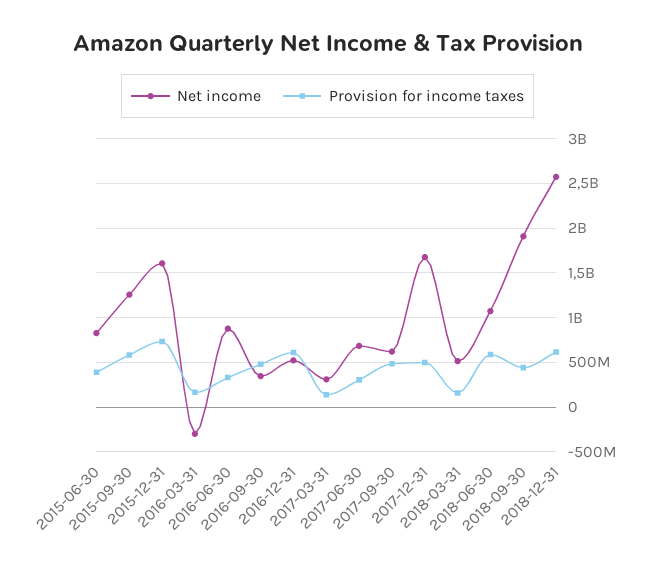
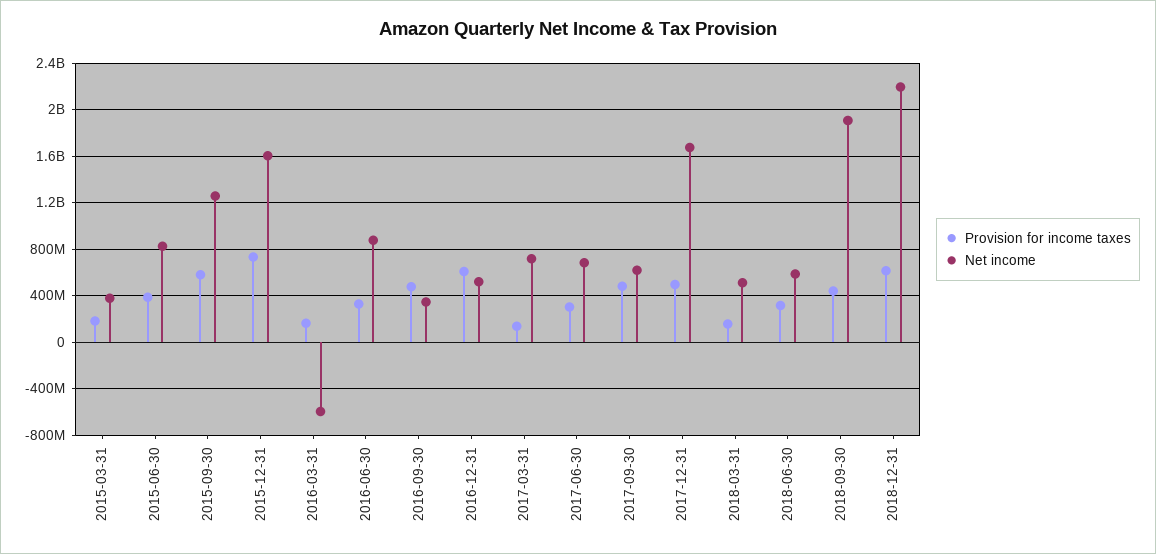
Net income, 2016-03-31: -300000000 -> -600000000
Net income, 2017-03-31: 300000000 -> 700000000
Net income, 2018-06-30: 1100000000 -> 600000000
Provision for income taxes, 2018-06-30: 600000000 -> 300000000
Net income, 2018-12-31: 2600000000 -> 2200000000
Provision for income taxes, 2015-03-31: none -> 200000000
Net income, 2015-03-31: none -> 400000000

